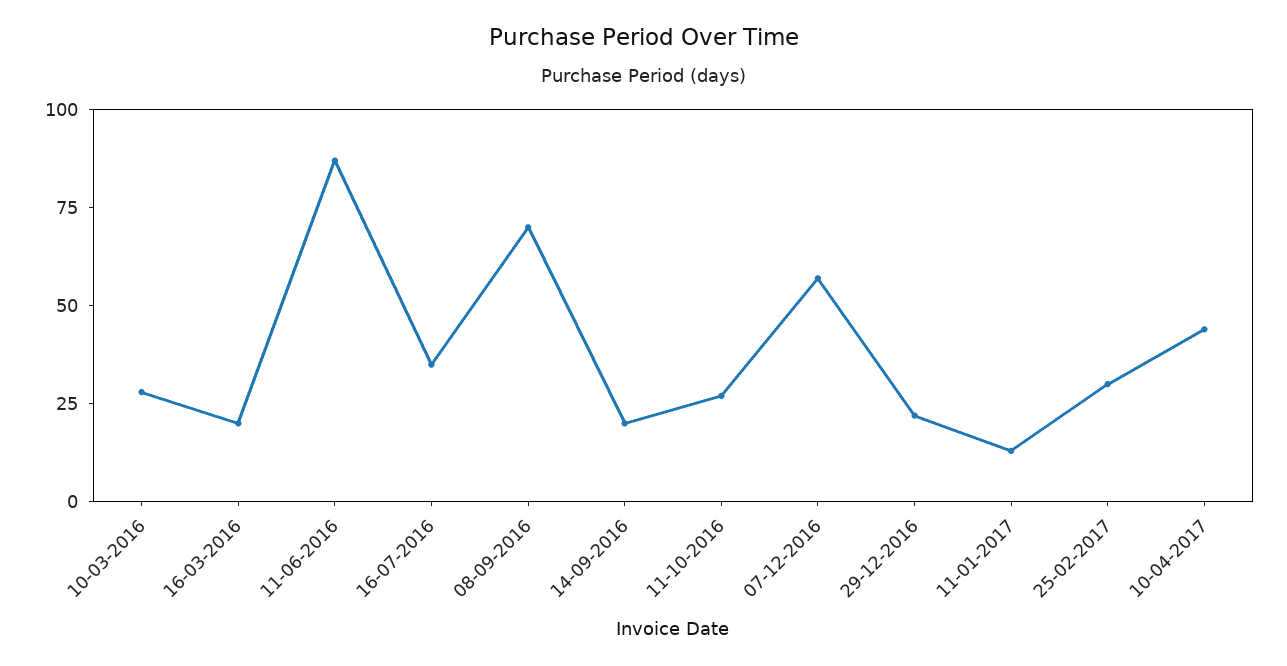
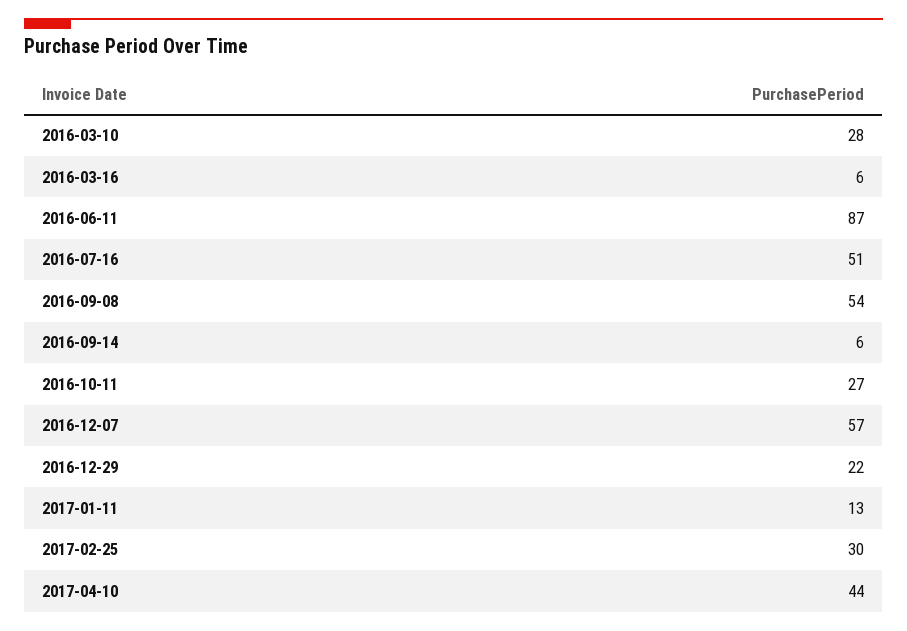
16-03-2016: 20 -> 6
16-07-2016: 35 -> 51
08-09-2016: 70 -> 54
14-09-2016: 20 -> 6

